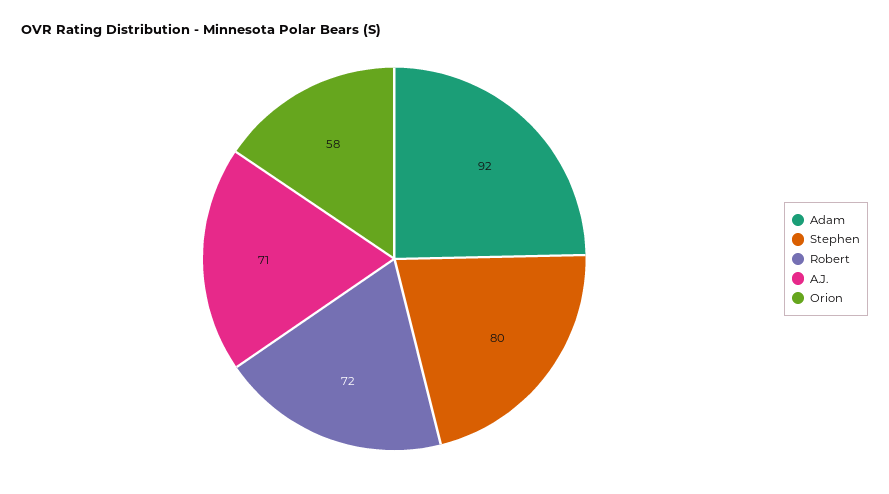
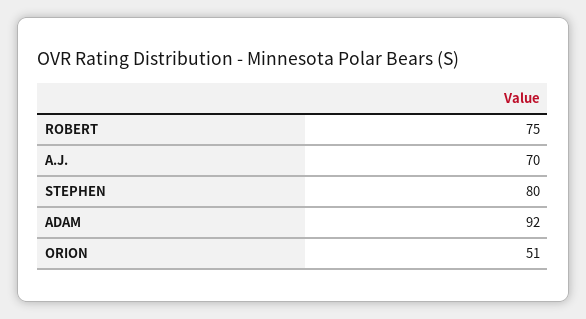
Robert: 72 -> 75
A.J.: 71 -> 70
Orion: 58 -> 51

